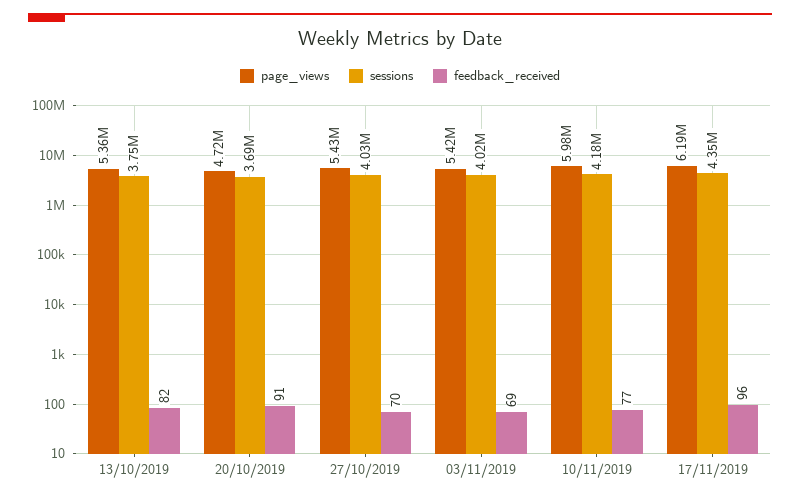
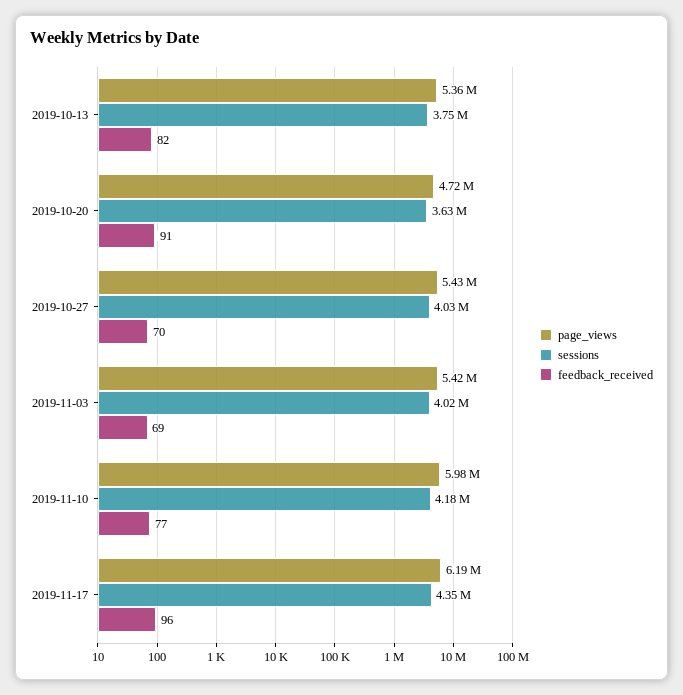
sessions, 20/10/2019: 3690000 -> 3630000

